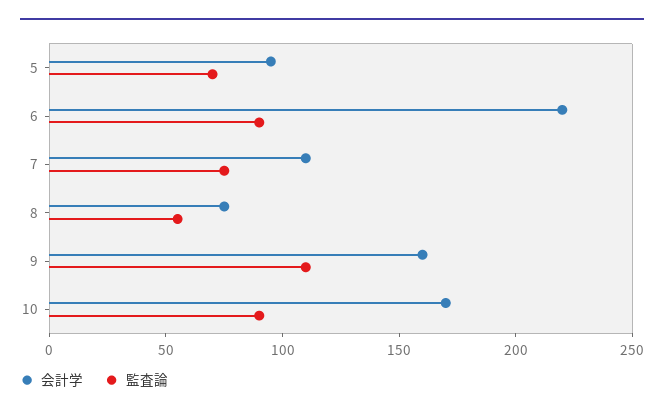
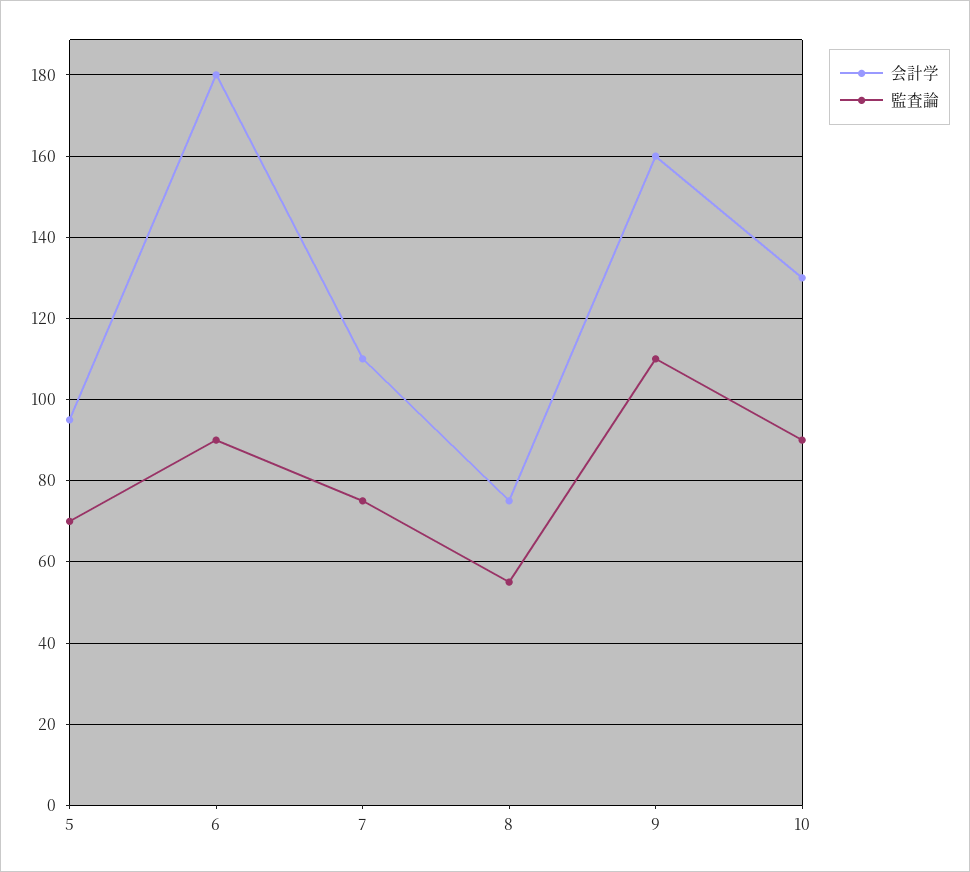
会計学, 6: 220 -> 180
会計学, 10: 170 -> 130

